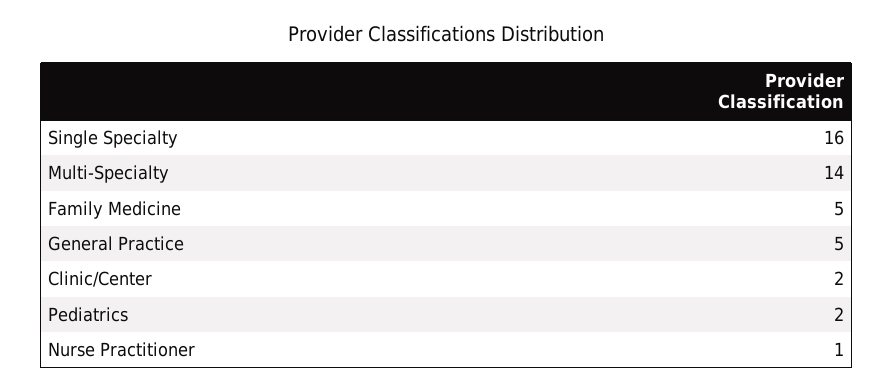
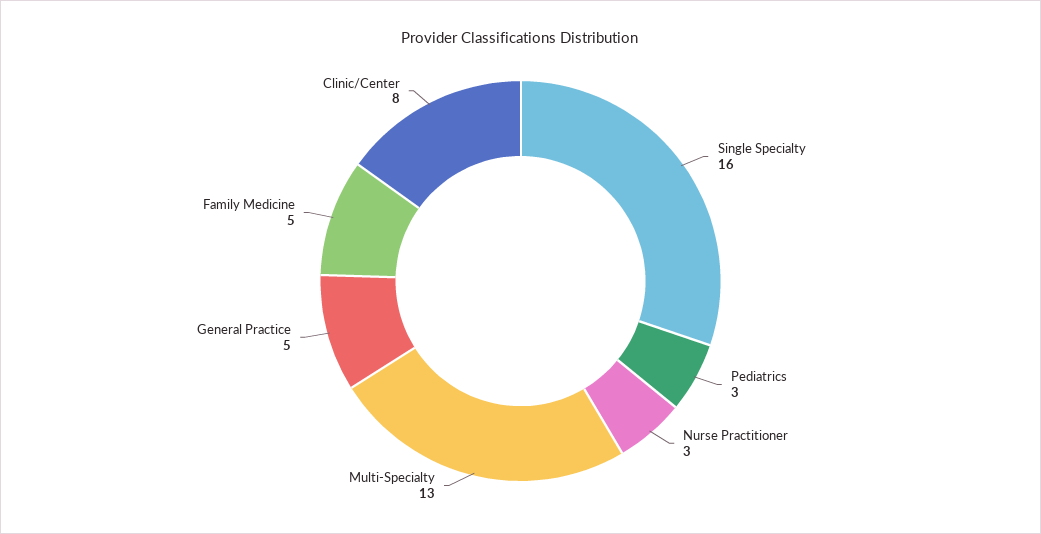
Multi-Specialty: 14 -> 13
Clinic/Center: 2 -> 8
Pediatrics: 2 -> 3
Nurse Practitioner: 1 -> 3

